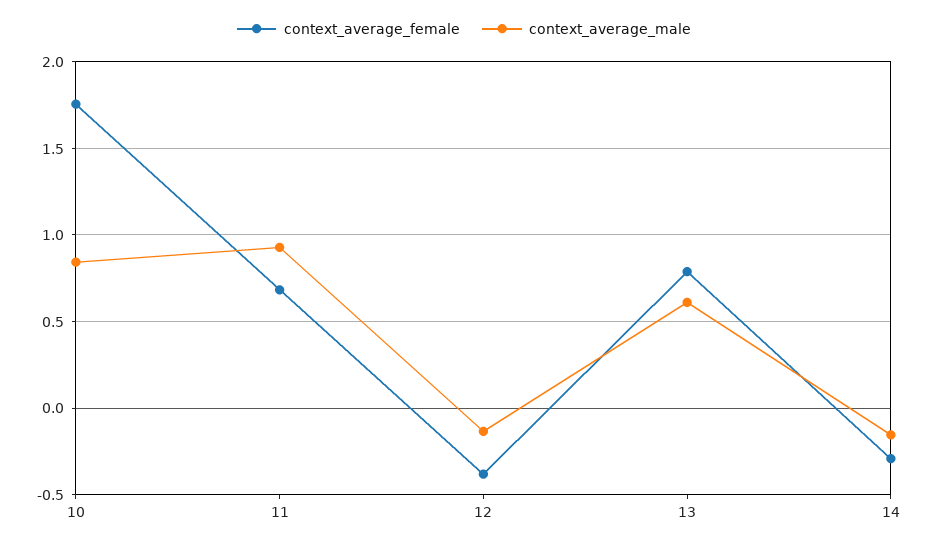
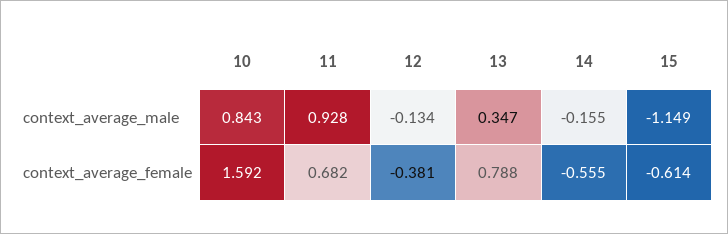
context_average_female, 10: 1.75 -> 1.592
context_average_male, 13: 0.6 -> 0.347
context_average_female, 14: -0.3 -> -0.555
context_average_male, 15: none -> -1.149
context_average_female, 15: none -> -0.614

